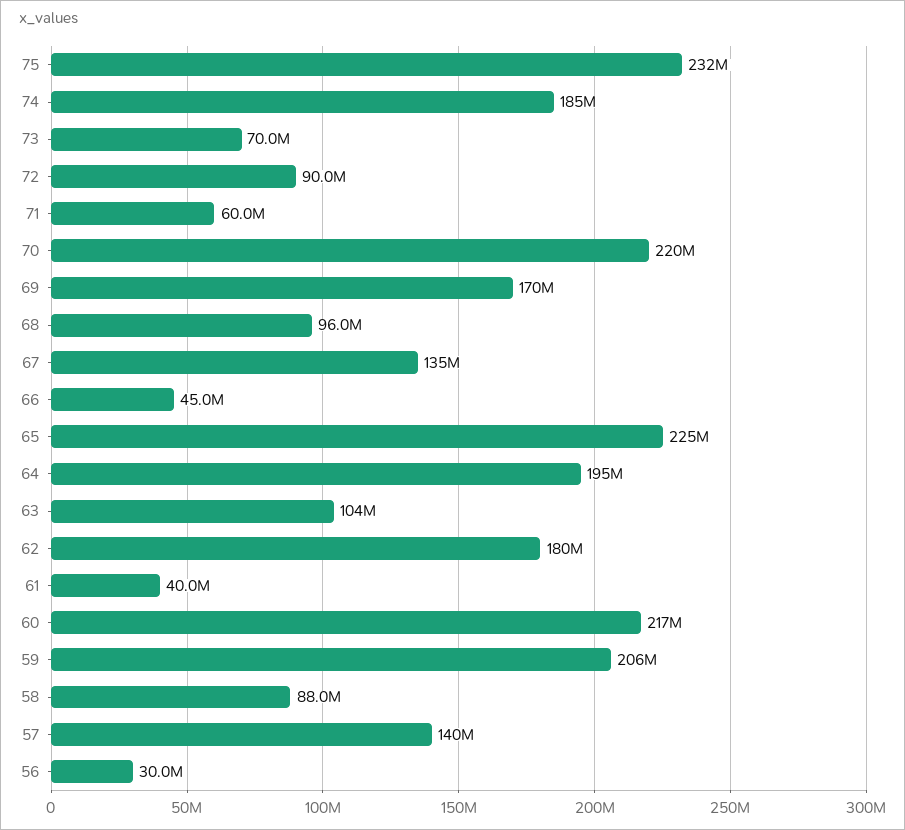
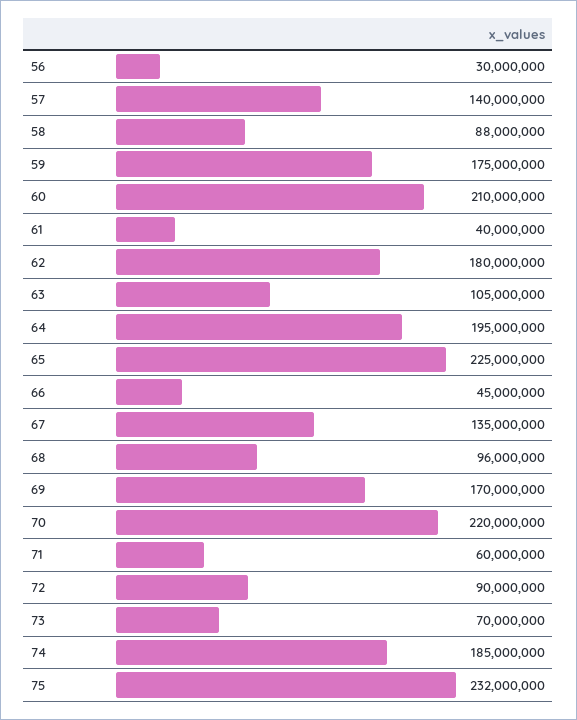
63: 104000000 -> 105000000
60: 217000000 -> 210000000
59: 206000000 -> 175000000

